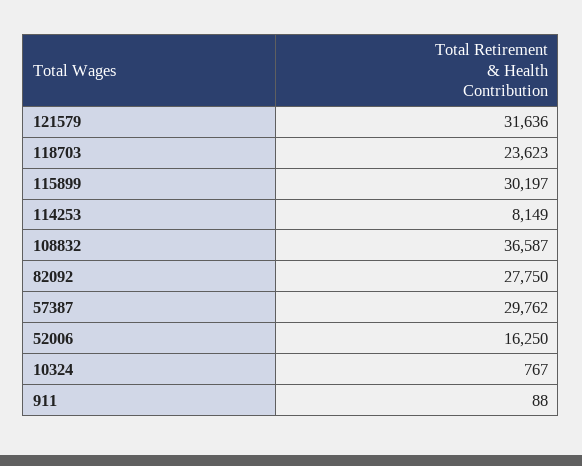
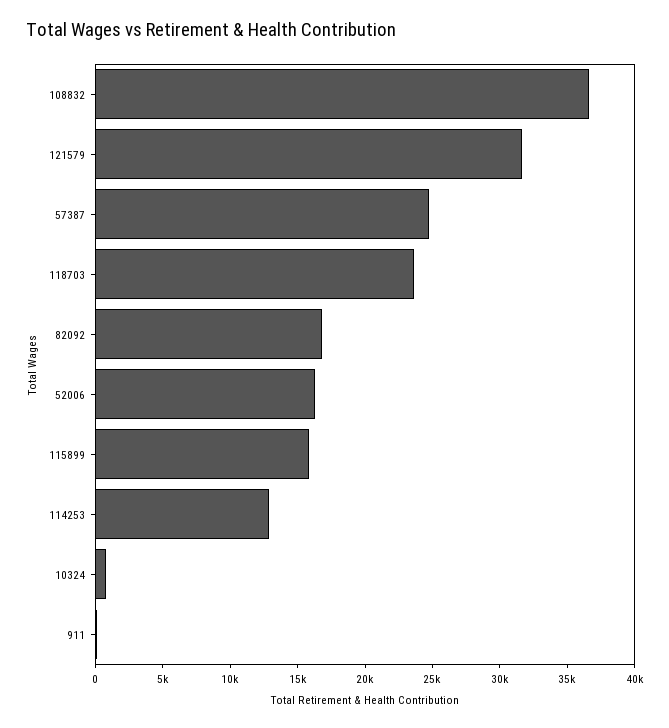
115899: 30197 -> 16000
114253: 8149 -> 13000
82092: 27750 -> 17000
57387: 29762 -> 25000

